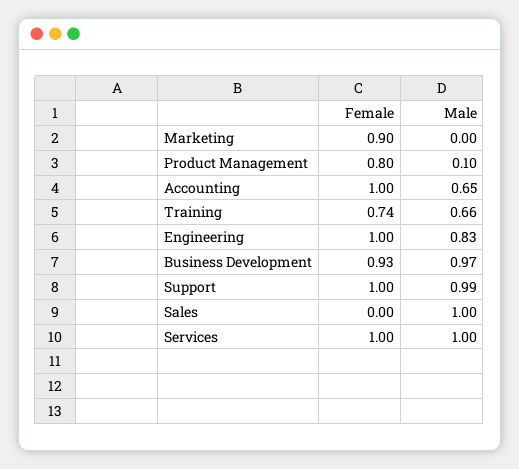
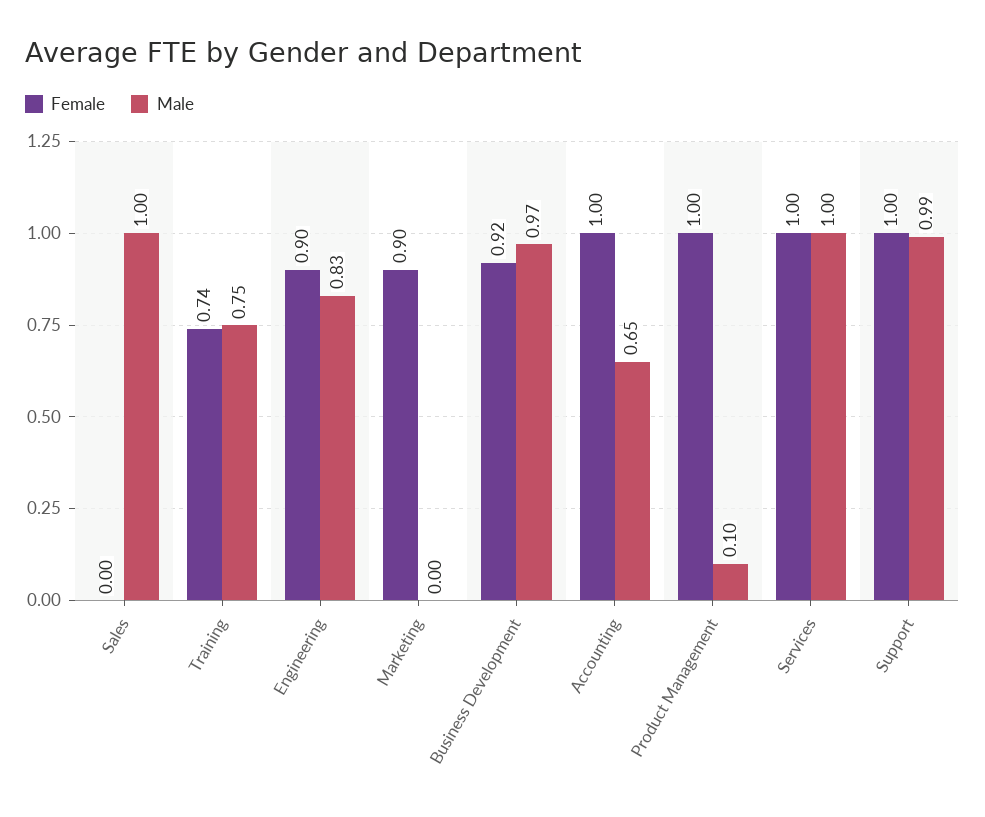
Female, Product Management: 0.8 -> 1
Male, Training: 0.66 -> 0.75
Female, Engineering: 1 -> 0.9
Female, Business Development: 0.93 -> 0.92

